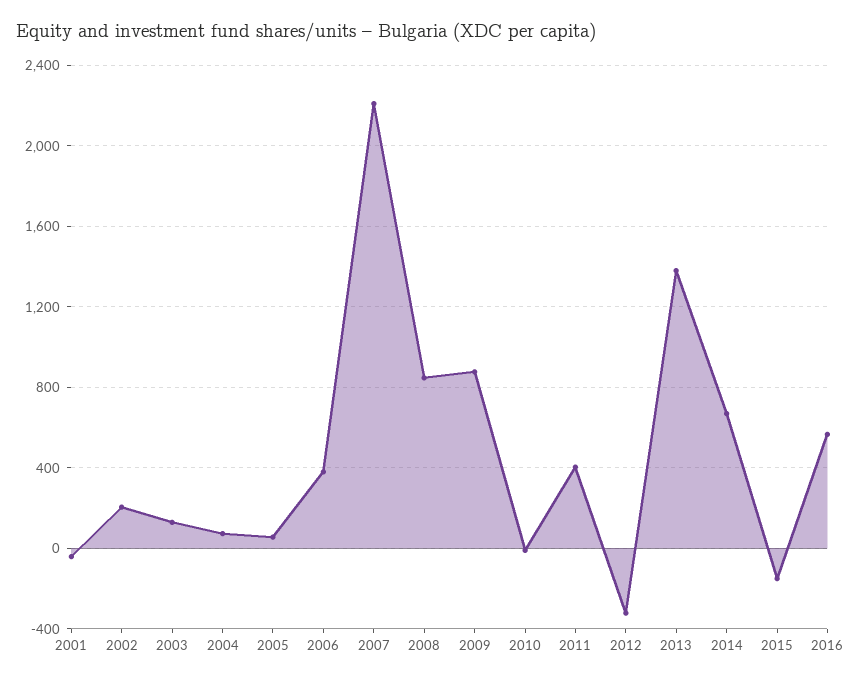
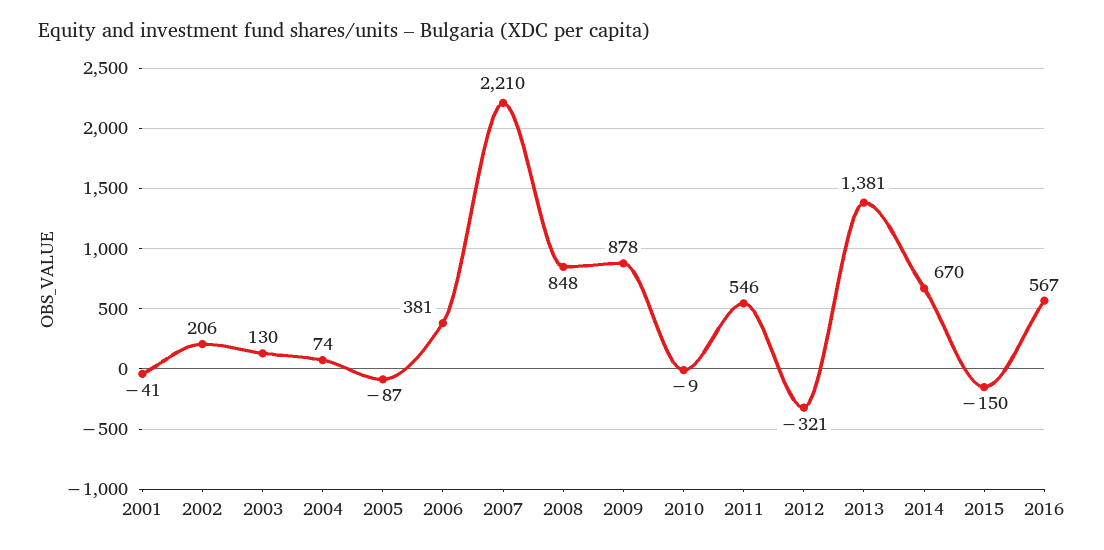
2005: 50 -> -87
2011: 400 -> 546

